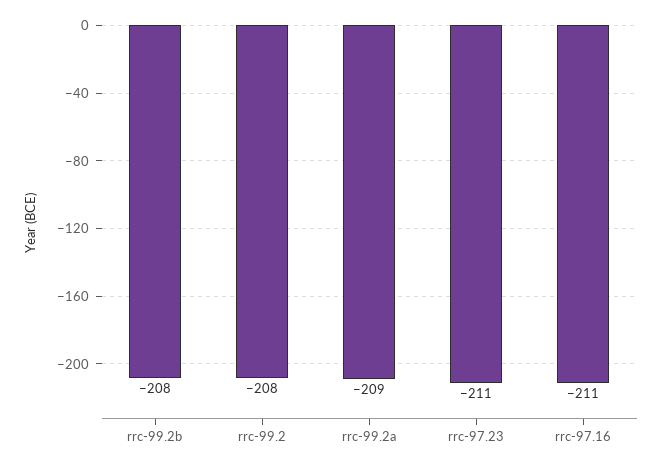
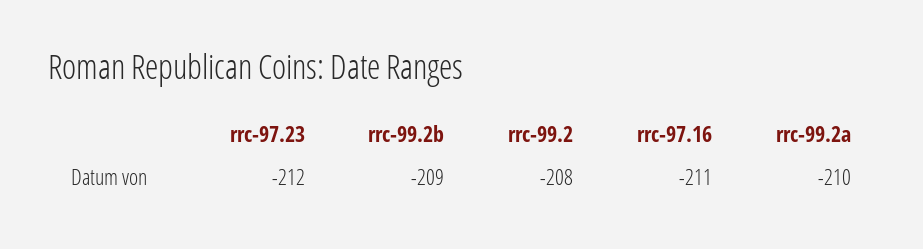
rrc-99.2b: -208 -> -209
rrc-99.2a: -209 -> -210
rrc-97.23: -211 -> -212

